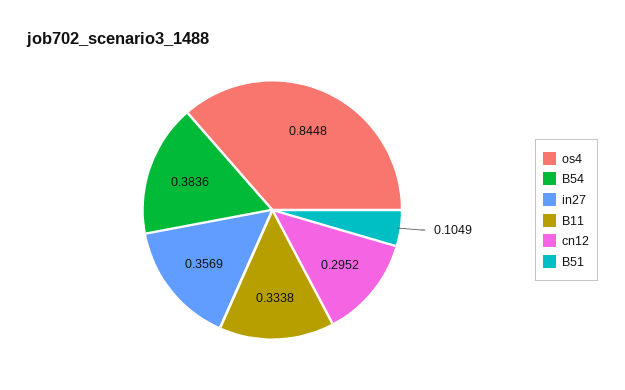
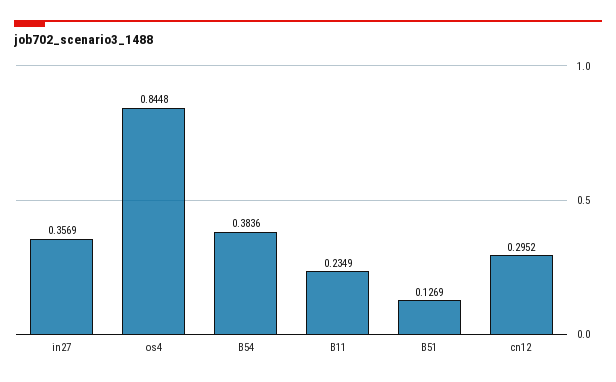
B11: 0.3338 -> 0.2349
B51: 0.1049 -> 0.1269

